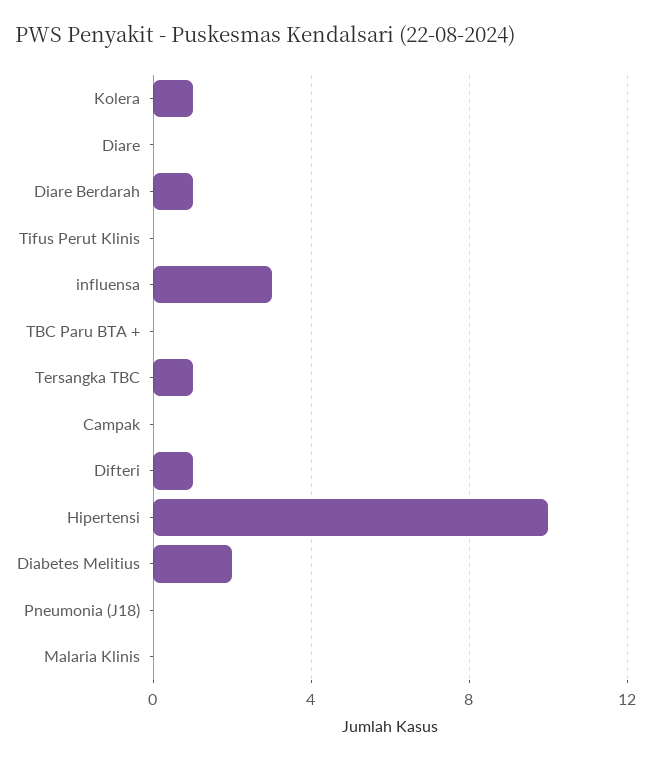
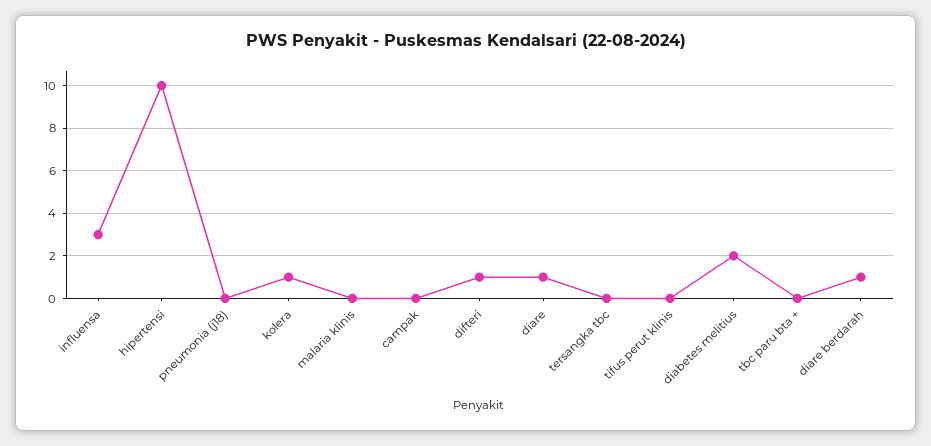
Diare: 0 -> 1
Tersangka TBC: 1 -> 0

